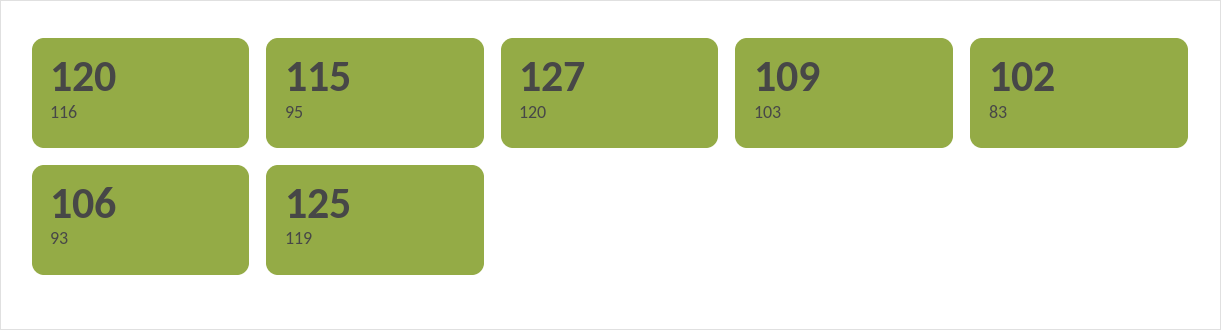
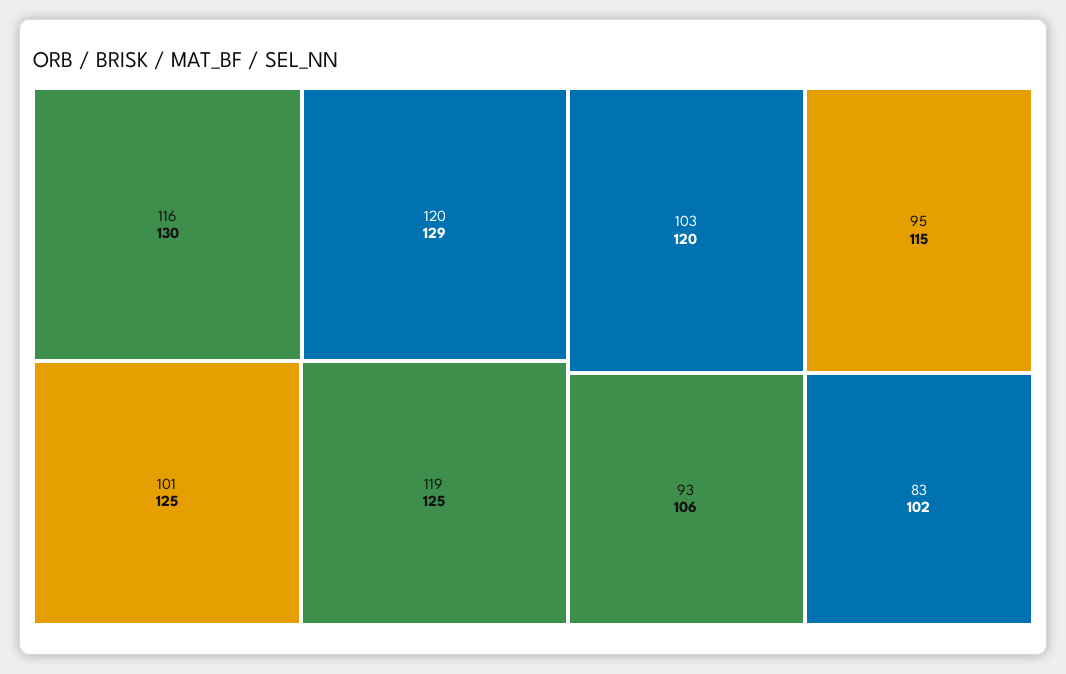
116: 120 -> 130
120: 127 -> 129
103: 109 -> 120
101: none -> 125

